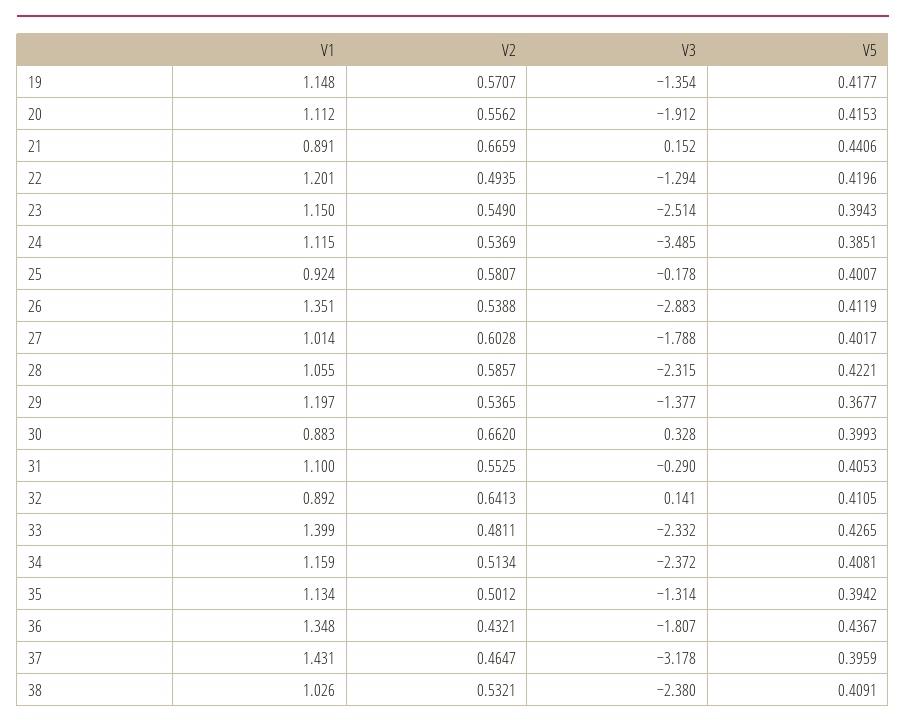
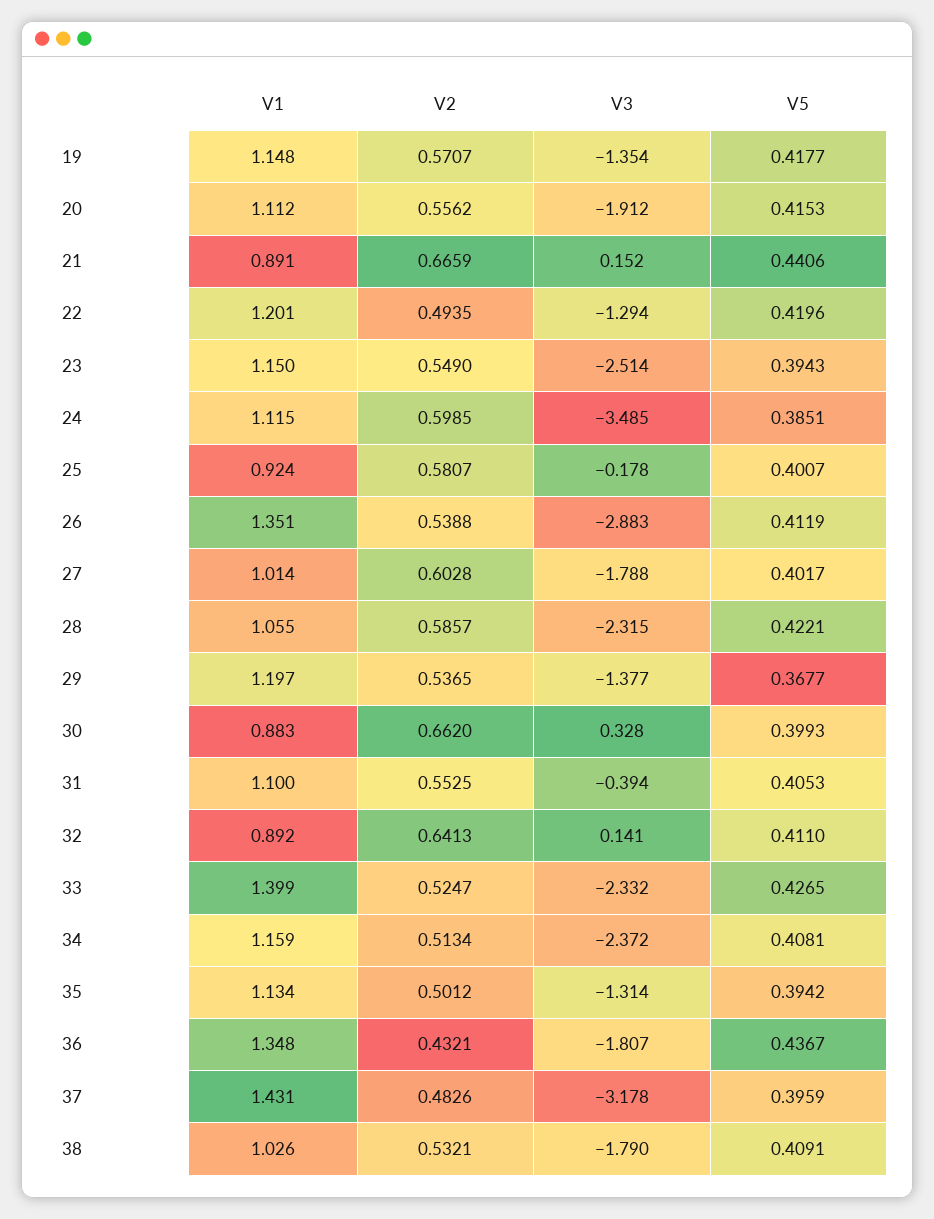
V2, 24: 0.5369 -> 0.5985
V3, 31: -0.29 -> -0.394
V5, 32: 0.4105 -> 0.411
V2, 33: 0.4811 -> 0.5247
V2, 37: 0.4647 -> 0.4826
V3, 38: -2.38 -> -1.79

